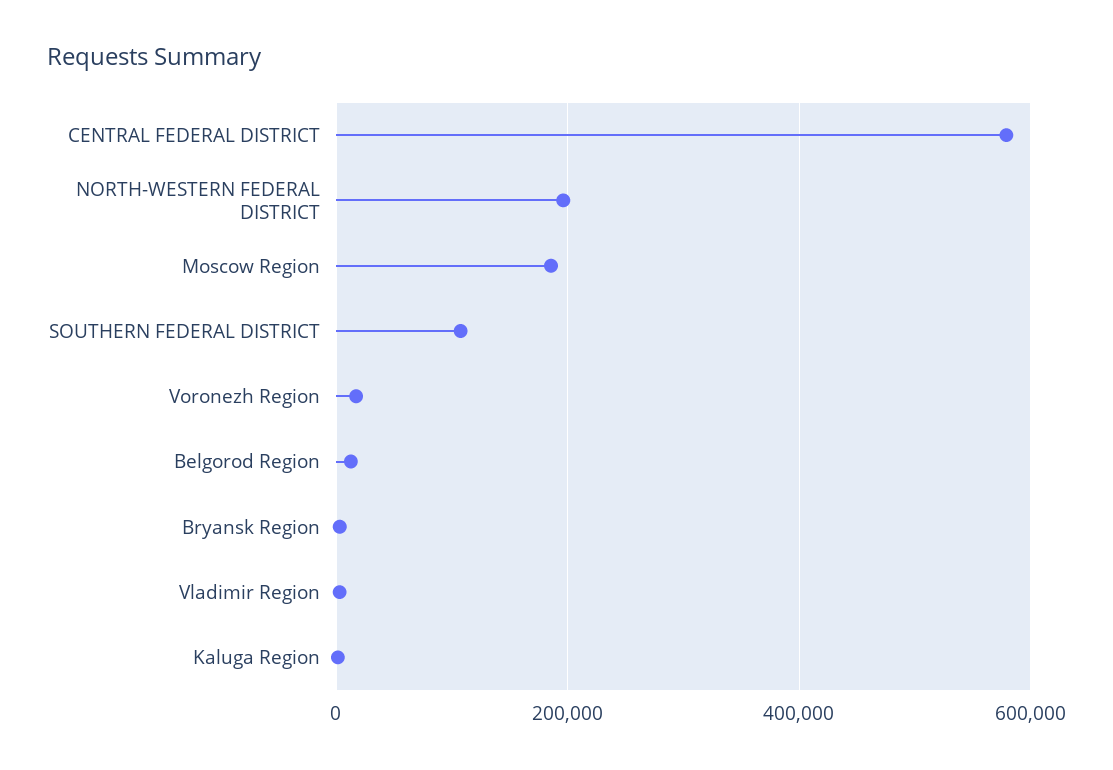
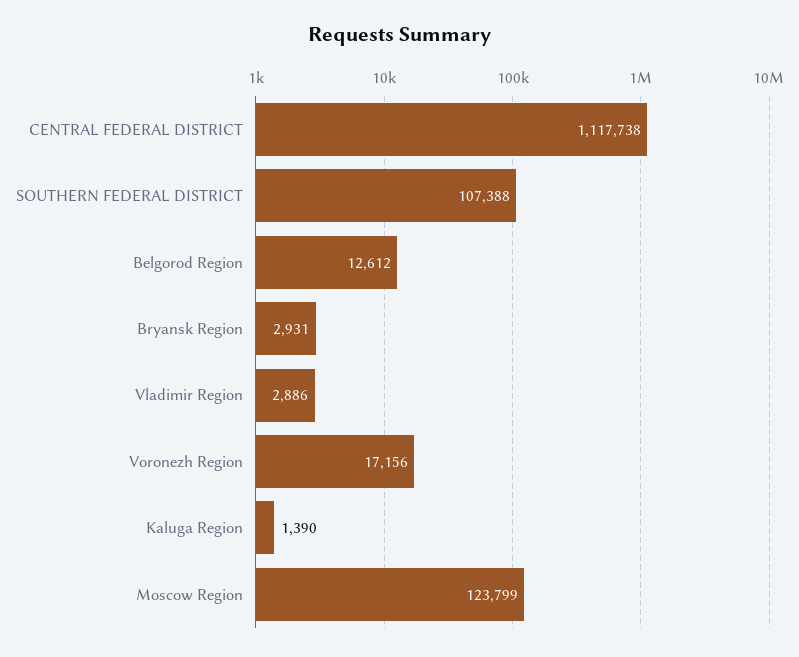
CENTRAL FEDERAL DISTRICT: 580000 -> 1117738
NORTH-WESTERN FEDERAL DISTRICT: 200000 -> none
Moscow Region: 180000 -> 123799

